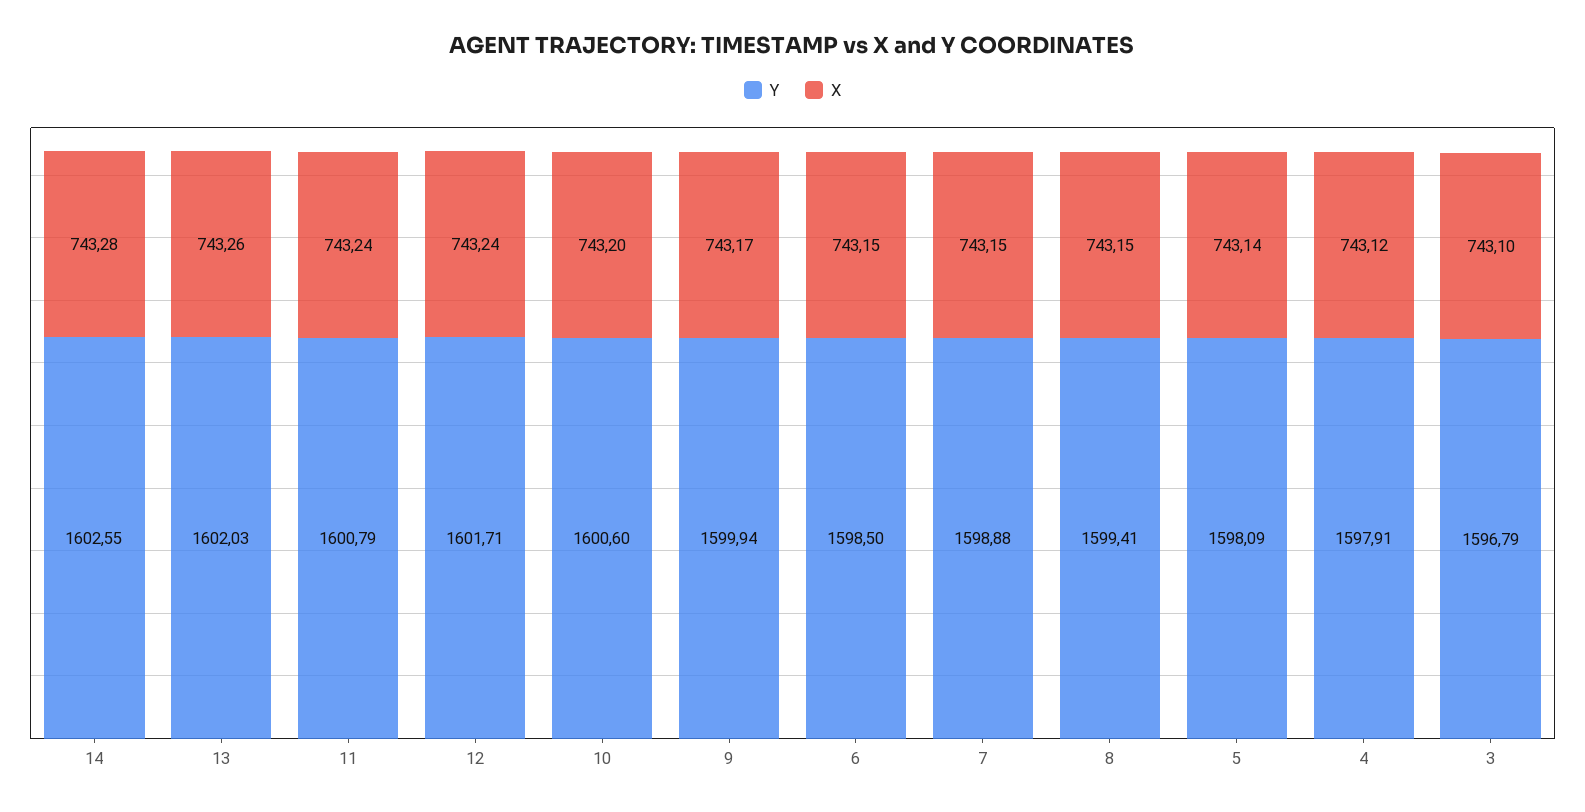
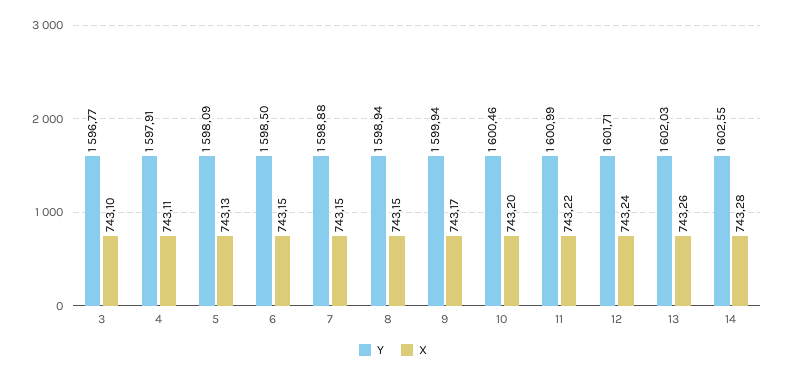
Y, 11: 1600.79 -> 1600.99
X, 11: 743.24 -> 743.22
Y, 10: 1600.6 -> 1600.46
Y, 8: 1599.41 -> 1598.94
X, 5: 743.14 -> 743.13
X, 4: 743.12 -> 743.11
Y, 3: 1596.79 -> 1596.77

